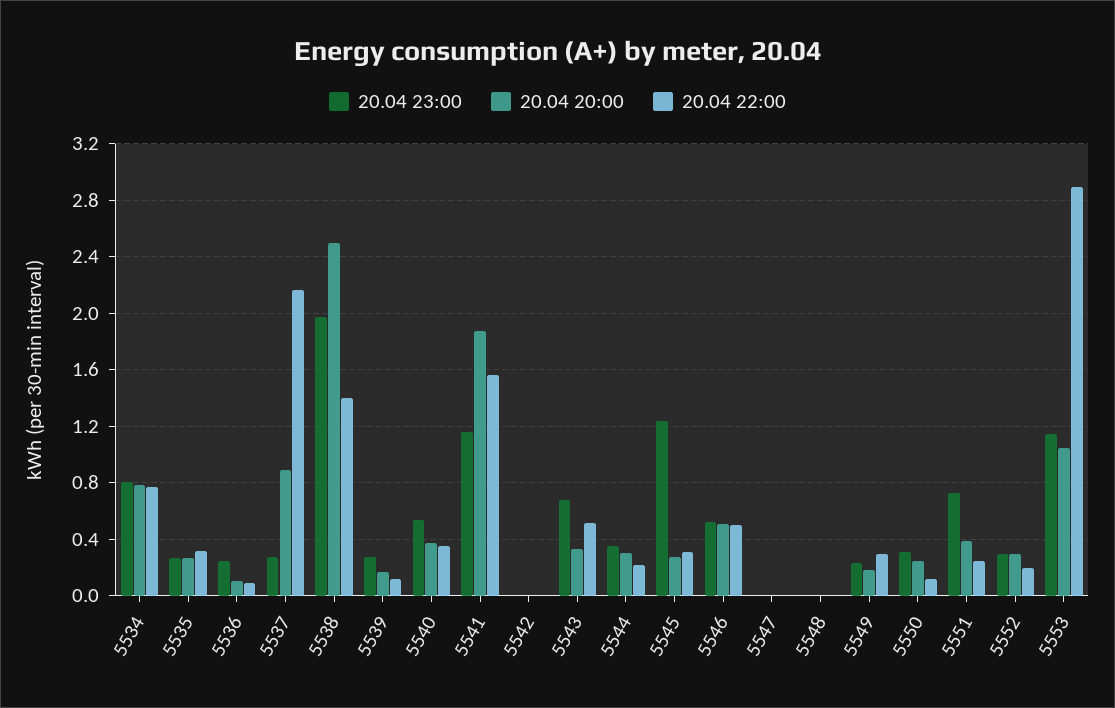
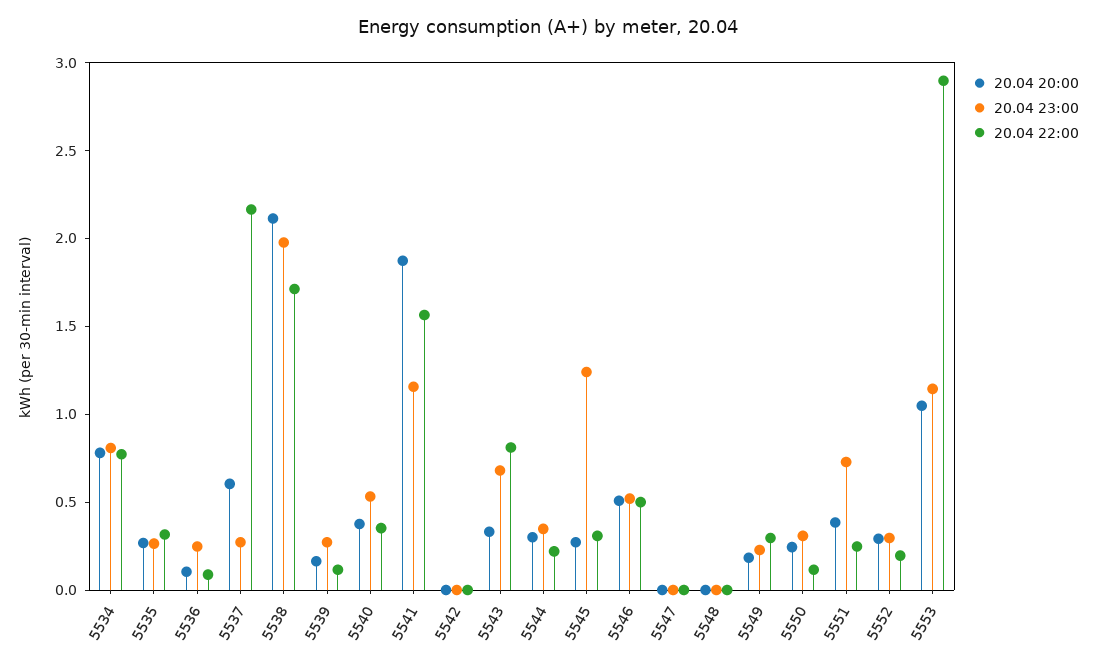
20.04 20:00, 5537: 0.9 -> 0.6
20.04 20:00, 5538: 2.5 -> 2.1
20.04 22:00, 5538: 1.4 -> 1.7
20.04 22:00, 5543: 0.5 -> 0.8

